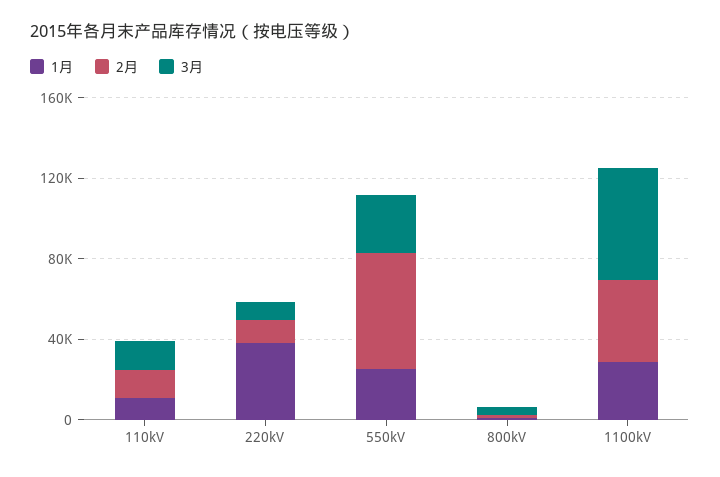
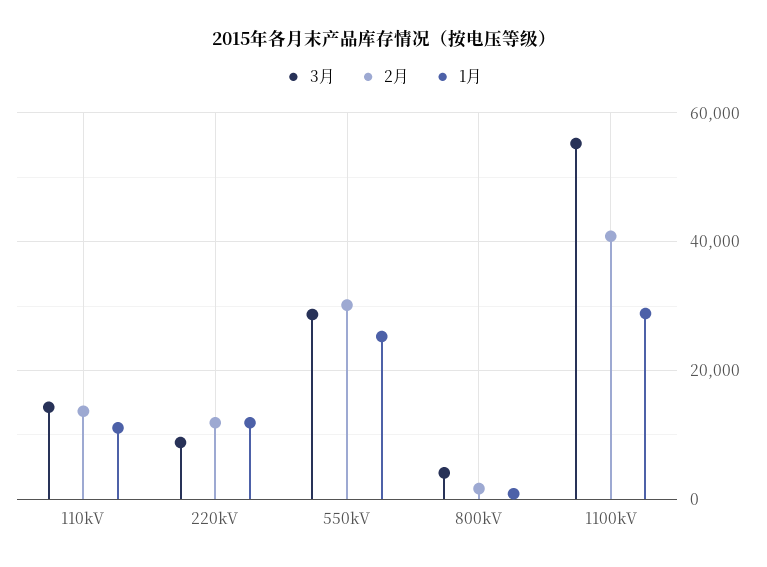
1月, 220kV: 40000 -> 12000
2月, 550kV: 60000 -> 30000

